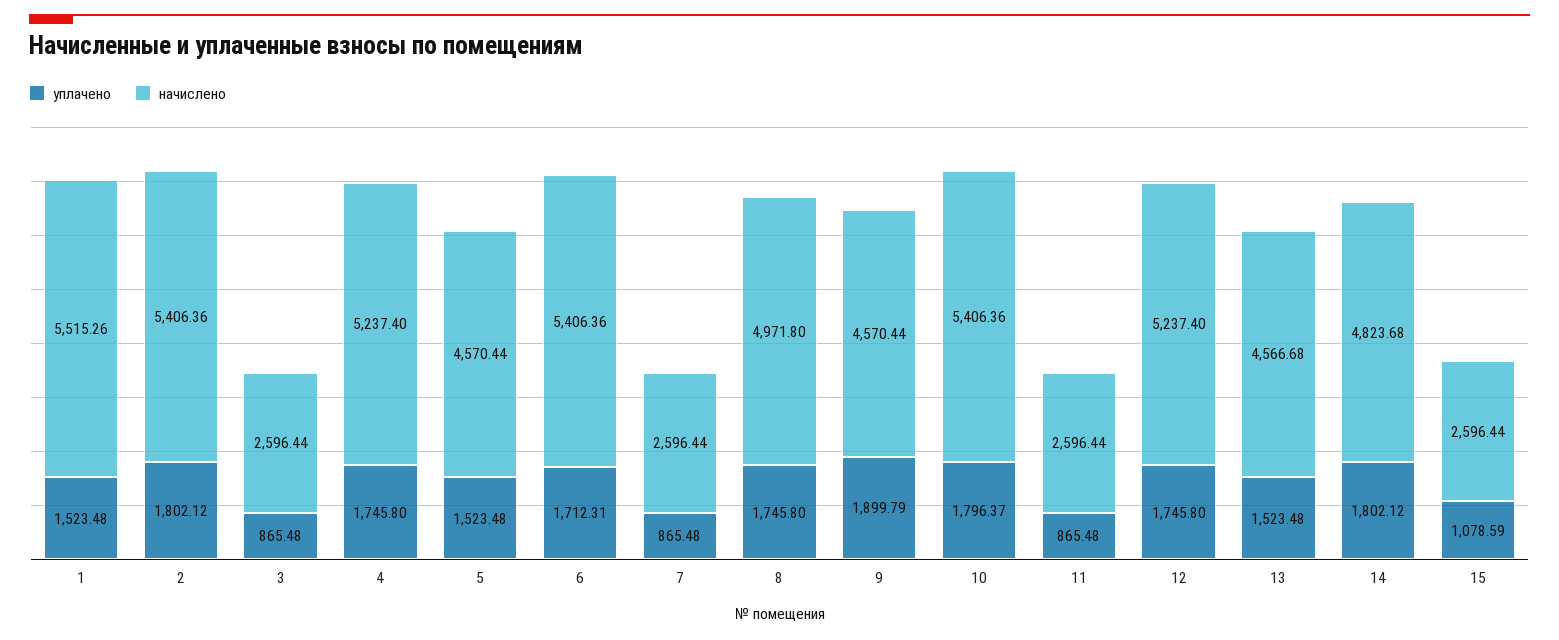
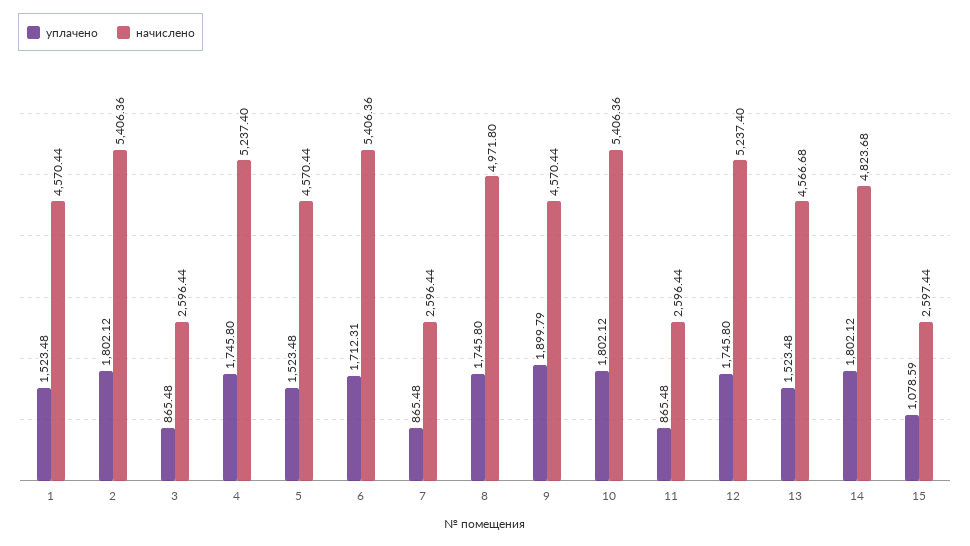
начислено, 1: 5515.26 -> 4570.44
уплачено, 10: 1796.37 -> 1802.12
начислено, 15: 2596.44 -> 2597.44

